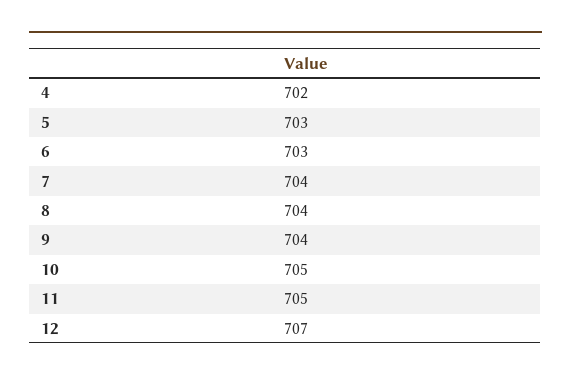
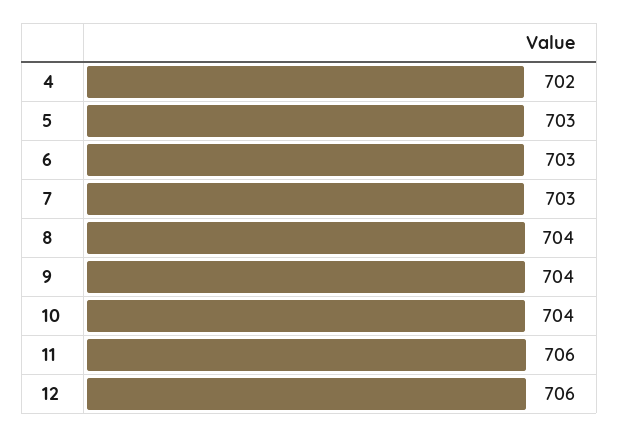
7: 704 -> 703
10: 705 -> 704
11: 705 -> 706
12: 707 -> 706

